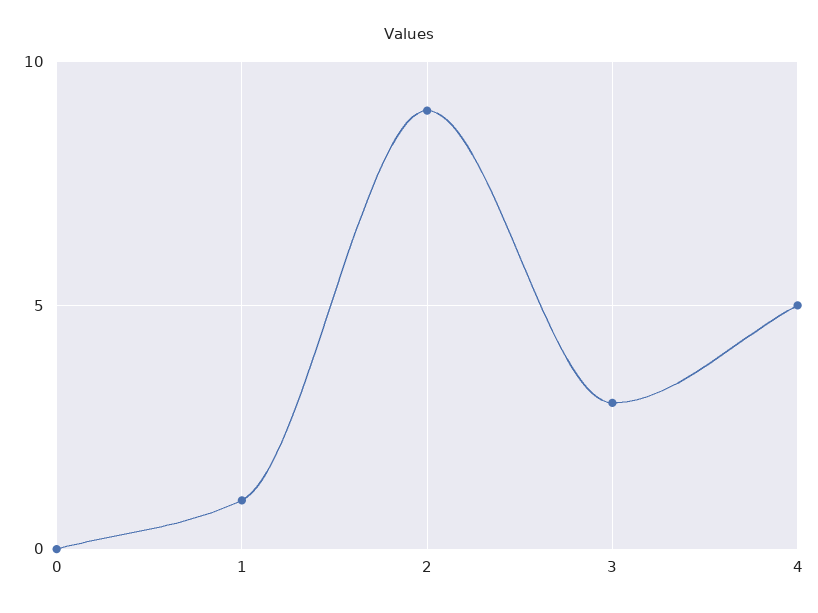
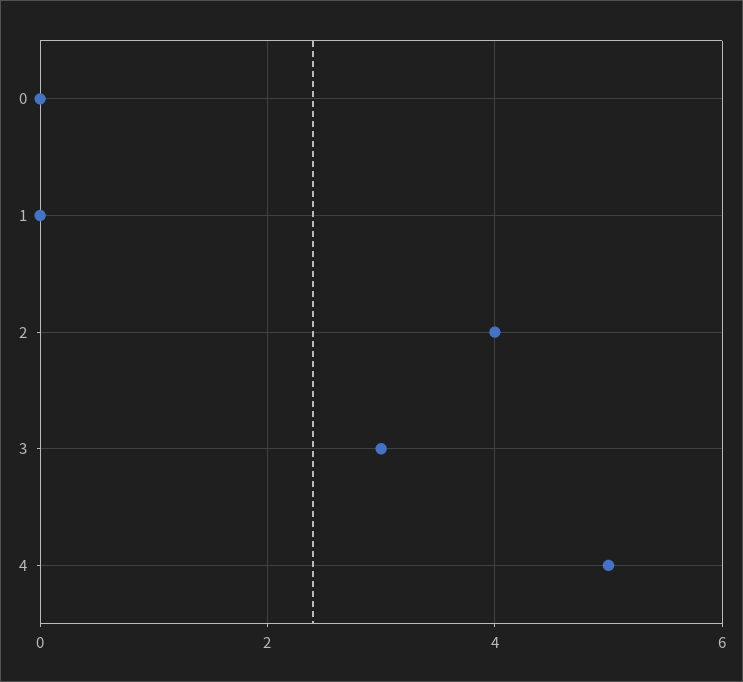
1: 1 -> 0
2: 9 -> 4

